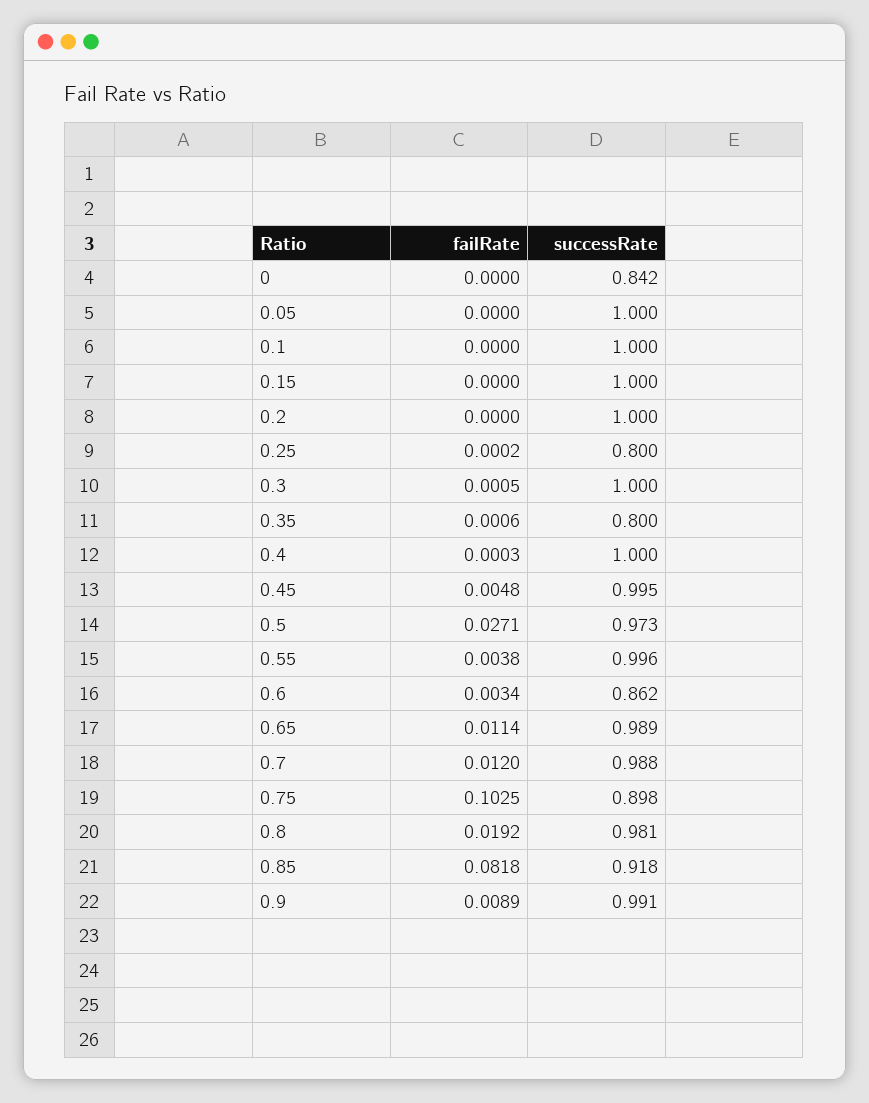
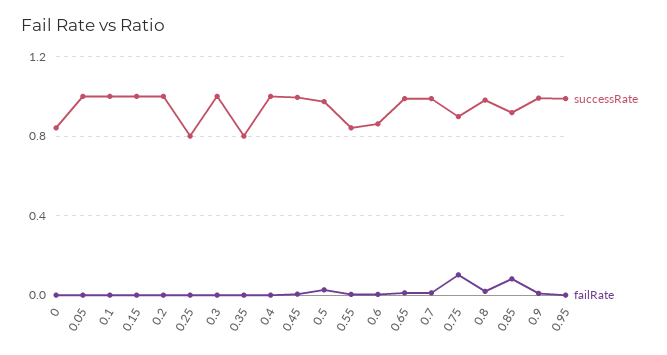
successRate, 0.55: 0.996 -> 0.85
successRate, 0.95: none -> 1
failRate, 0.95: none -> 0

